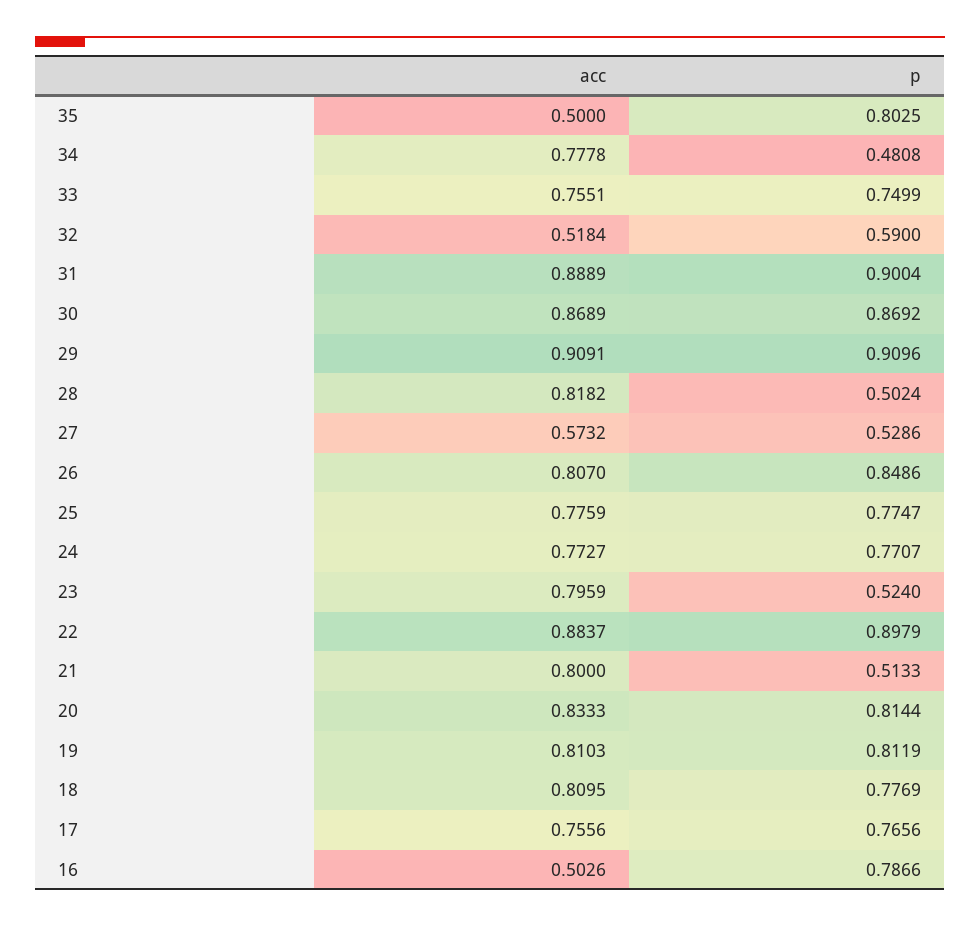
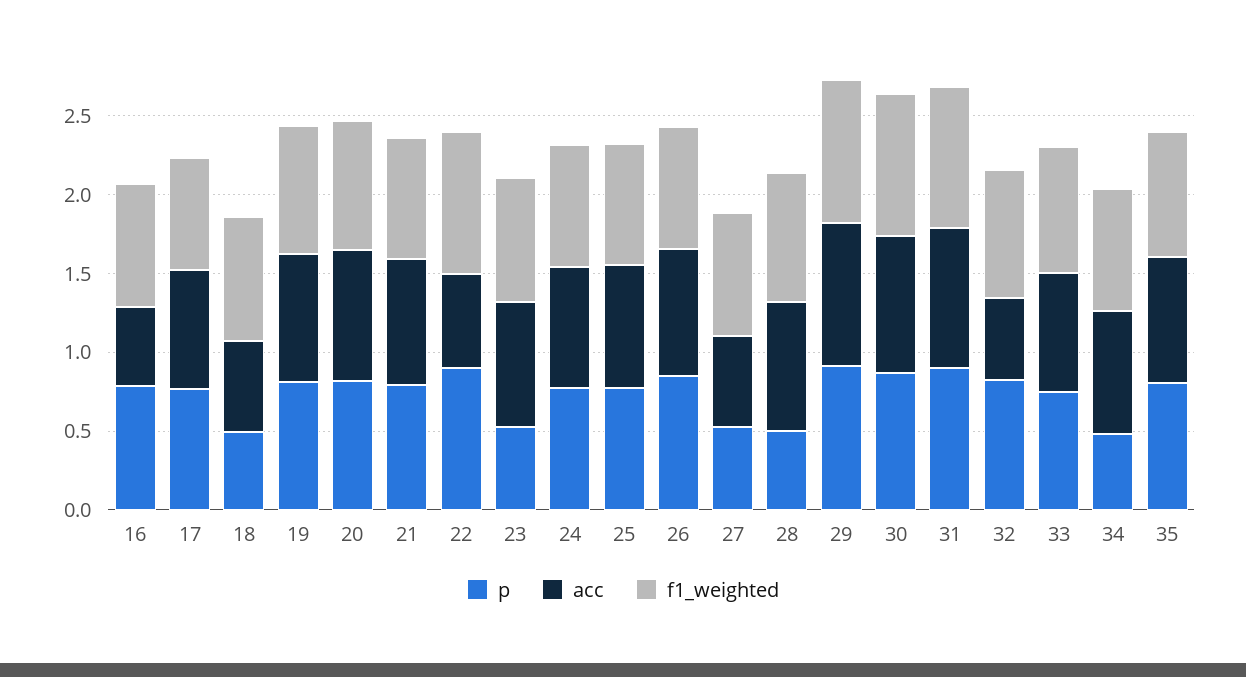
acc, 35: 0.5 -> 0.8
p, 32: 0.59 -> 0.8
acc, 22: 0.8837 -> 0.6
p, 21: 0.5133 -> 0.8
acc, 18: 0.8095 -> 0.6
p, 18: 0.7769 -> 0.5
f1_weighted, 16: none -> 0.8
f1_weighted, 17: none -> 0.7
f1_weighted, 18: none -> 0.8
f1_weighted, 19: none -> 0.8
f1_weighted, 20: none -> 0.8
f1_weighted, 21: none -> 0.8
f1_weighted, 22: none -> 0.9
f1_weighted, 23: none -> 0.8
f1_weighted, 24: none -> 0.8
f1_weighted, 25: none -> 0.8
f1_weighted, 26: none -> 0.8
f1_weighted, 27: none -> 0.8
f1_weighted, 28: none -> 0.8
f1_weighted, 29: none -> 0.9
f1_weighted, 30: none -> 0.9
f1_weighted, 31: none -> 0.9
f1_weighted, 32: none -> 0.8
f1_weighted, 33: none -> 0.8
f1_weighted, 34: none -> 0.8
f1_weighted, 35: none -> 0.8

